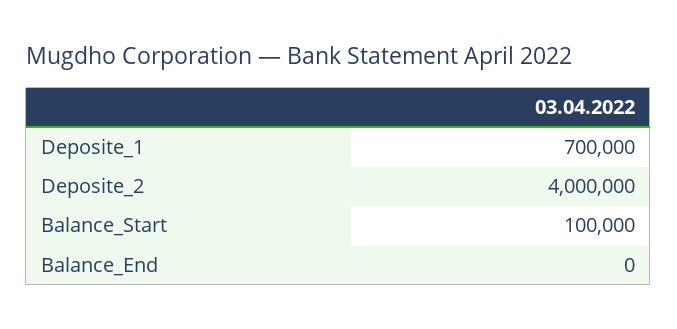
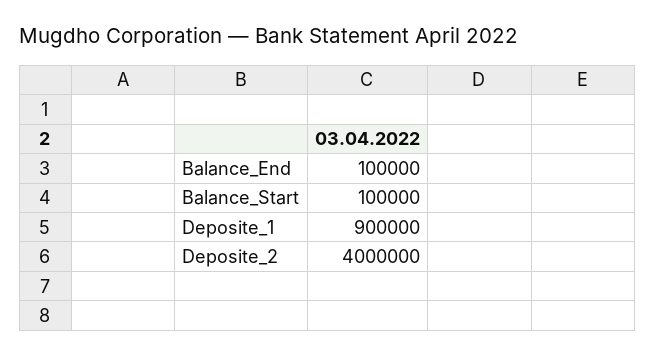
Deposite_1: 700000 -> 900000
Balance_End: 0 -> 100000

